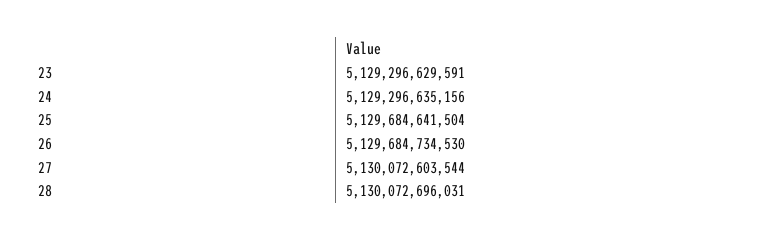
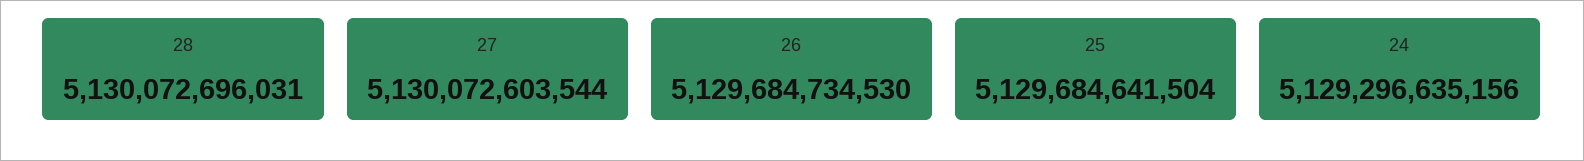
23: 5129296629591 -> none

